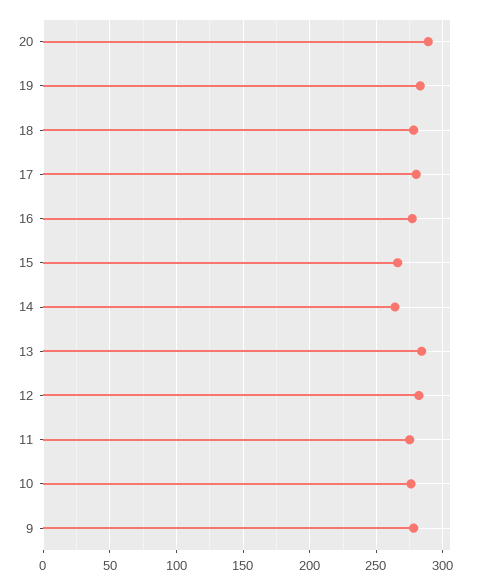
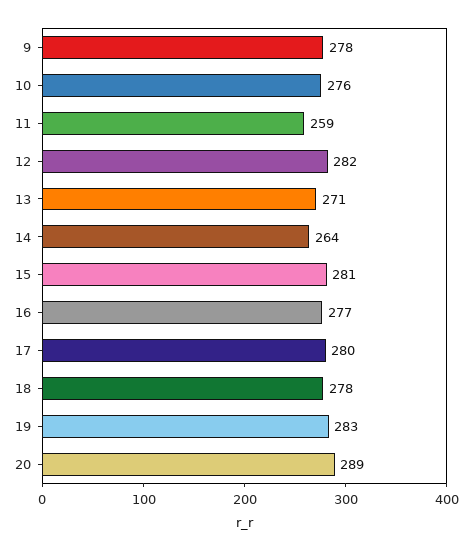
15: 265 -> 281
13: 285 -> 271
11: 275 -> 259

